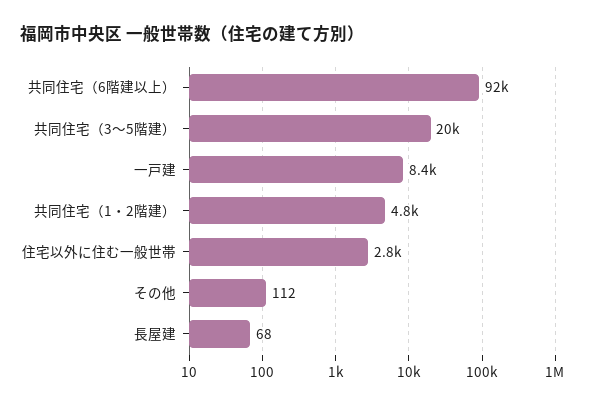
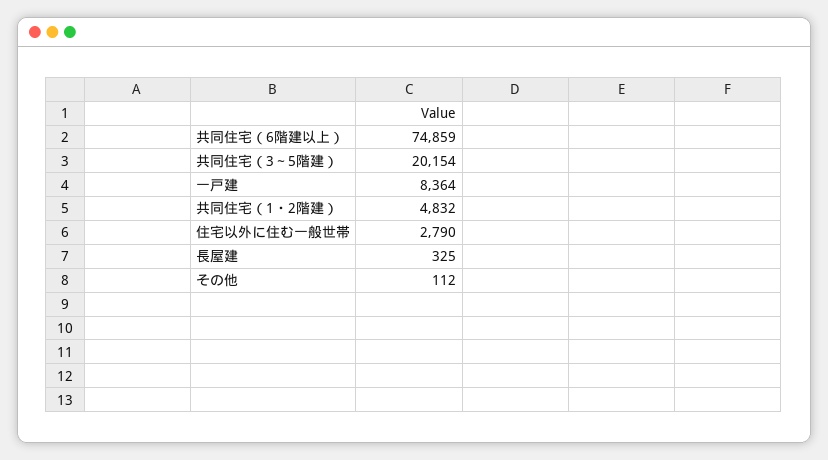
共同住宅（6階建以上）: 92000 -> 74859
長屋建: 68 -> 325

